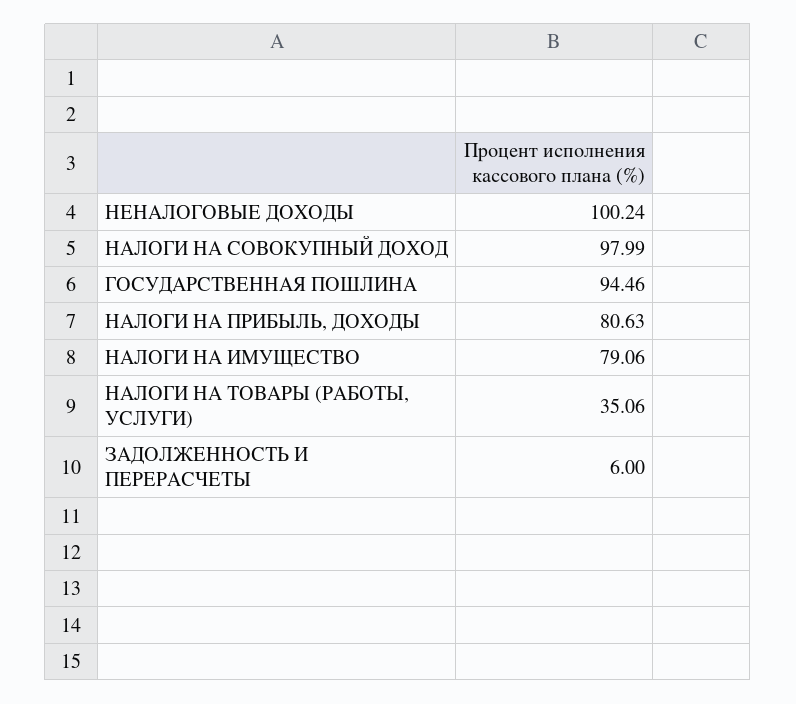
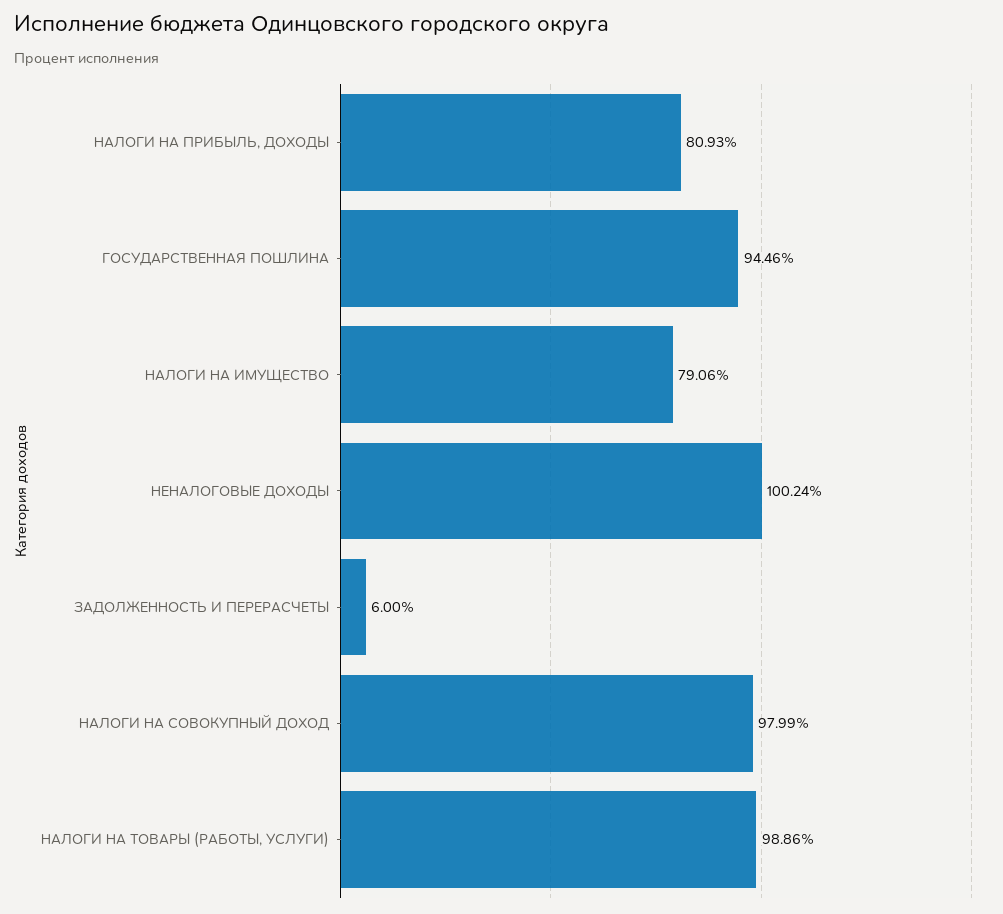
НАЛОГИ НА ПРИБЫЛЬ, ДОХОДЫ: 80.63 -> 80.93
НАЛОГИ НА ТОВАРЫ (РАБОТЫ, УСЛУГИ): 35.06 -> 98.86

